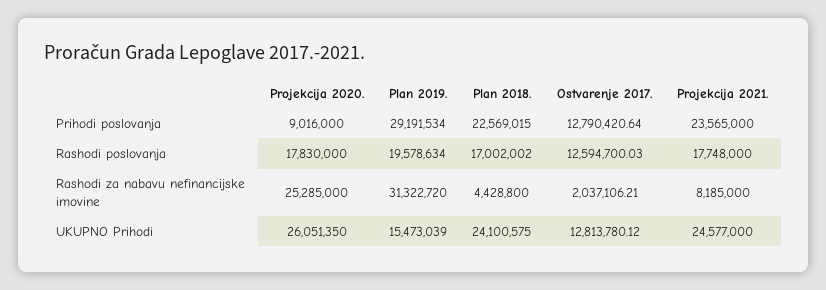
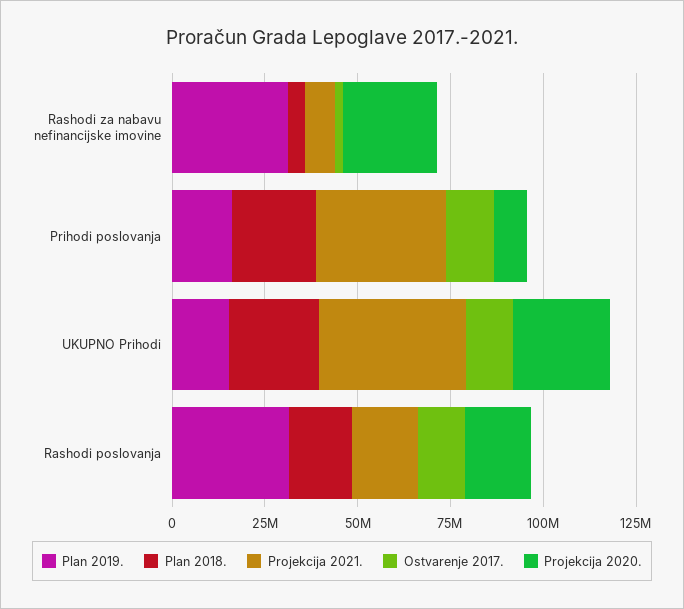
Plan 2019., Prihodi poslovanja: 29191534 -> 15000000
Projekcija 2021., Prihodi poslovanja: 23565000 -> 35000000
Plan 2019., Rashodi poslovanja: 19578634 -> 30000000
Projekcija 2021., UKUPNO Prihodi: 24577000 -> 40000000

